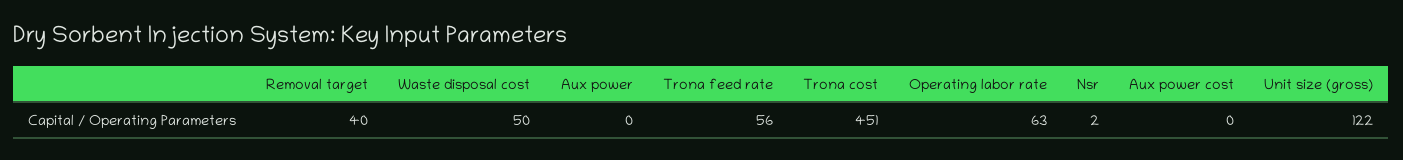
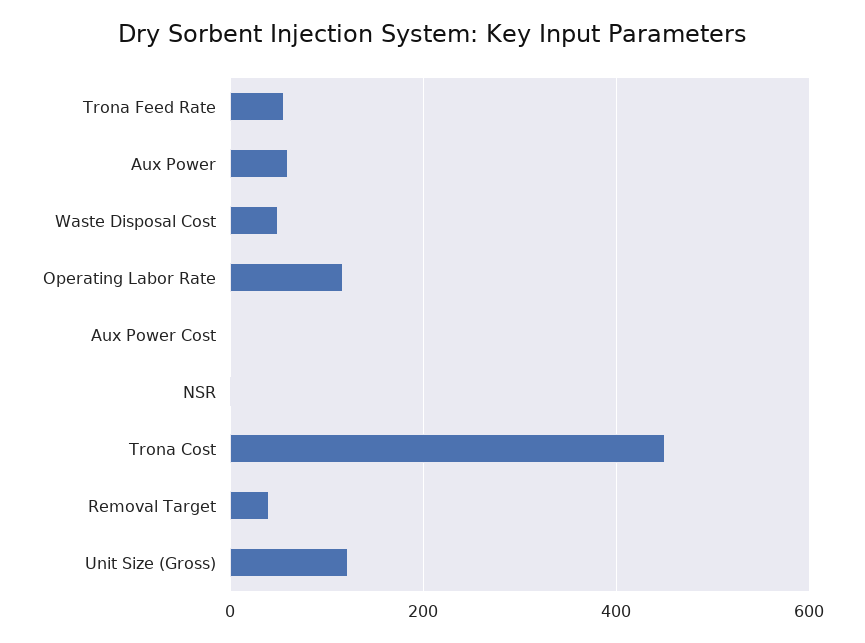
Aux power: 0 -> 60
Operating labor rate: 63 -> 120

